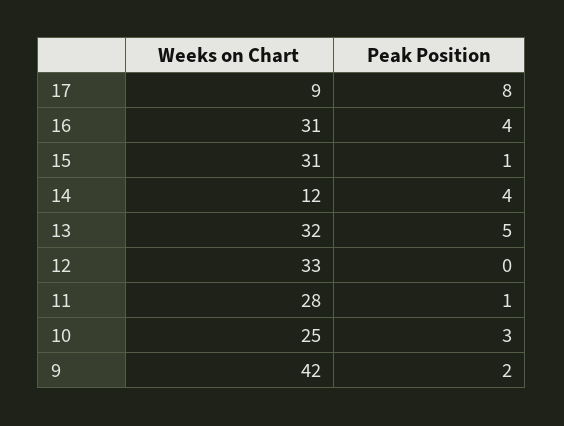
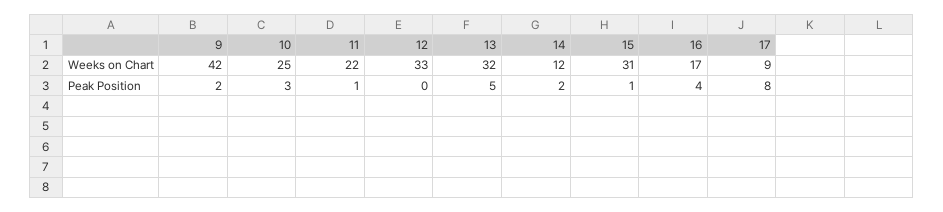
Weeks on Chart, 16: 31 -> 17
Peak Position, 14: 4 -> 2
Weeks on Chart, 11: 28 -> 22

